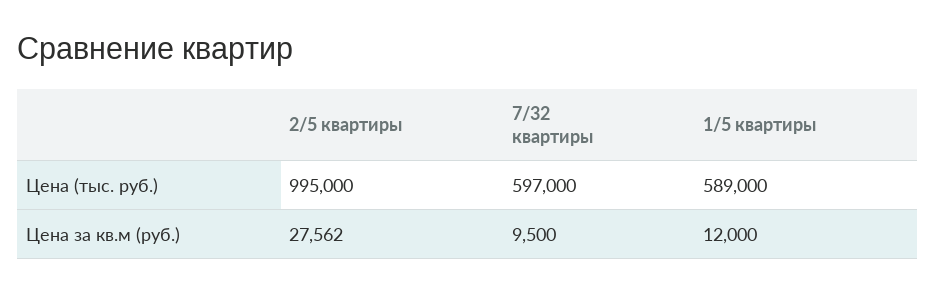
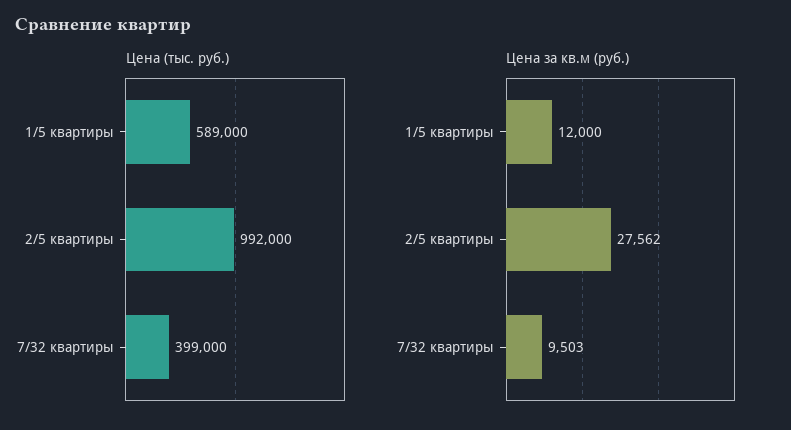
Цена (тыс. руб.), 2/5 квартиры: 995000 -> 992000
Цена (тыс. руб.), 7/32 квартиры: 597000 -> 399000
Цена за кв.м (руб.), 7/32 квартиры: 9500 -> 9503

